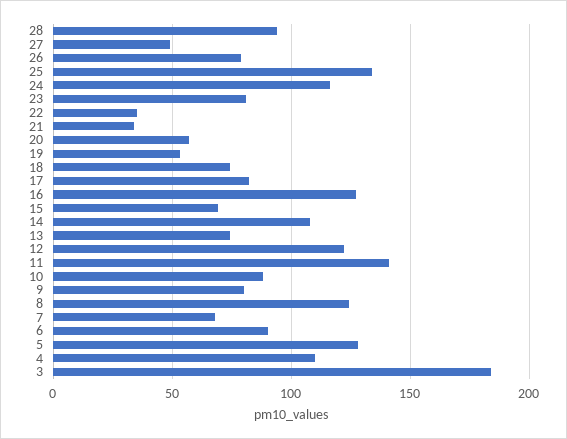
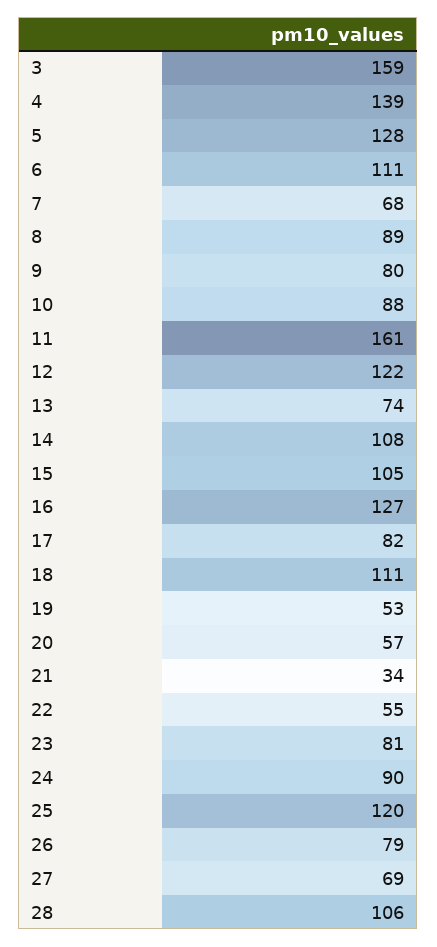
28: 95 -> 106
27: 50 -> 69
25: 135 -> 120
24: 115 -> 90
22: 35 -> 55
18: 75 -> 111
15: 70 -> 105
11: 140 -> 161
8: 125 -> 89
6: 90 -> 111
4: 110 -> 139
3: 185 -> 159

